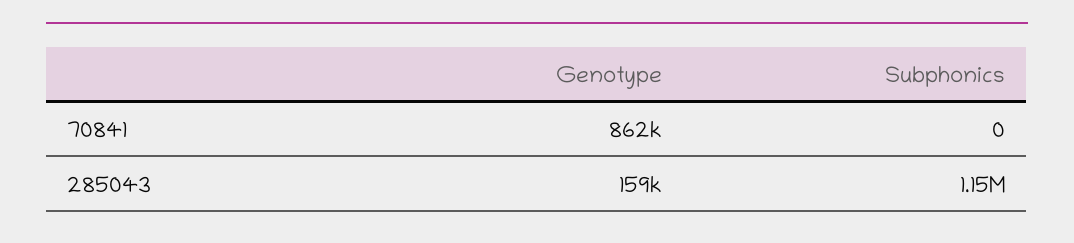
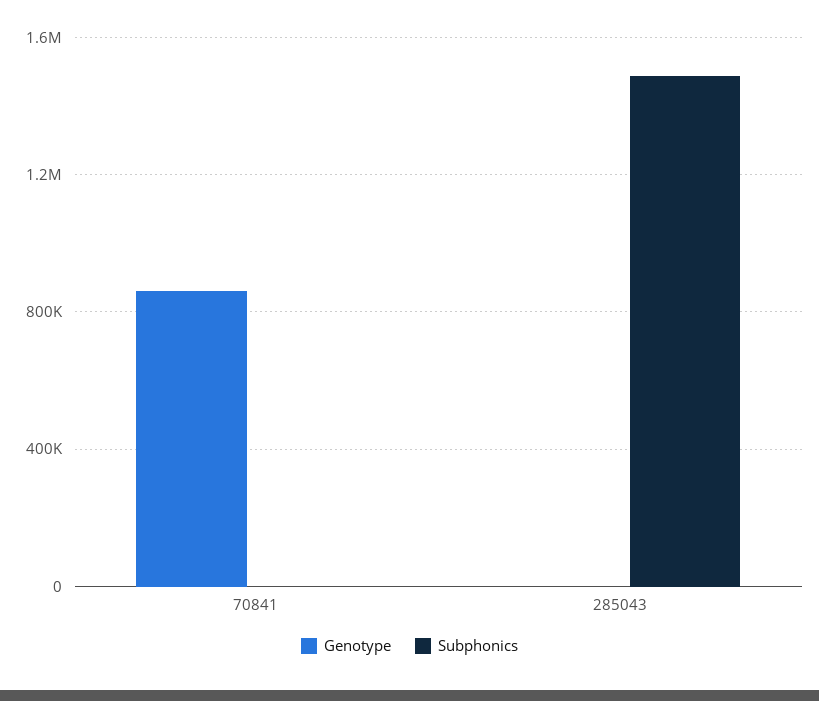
Genotype, 285043: 159000 -> 0
Subphonics, 285043: 1150000 -> 1500000

